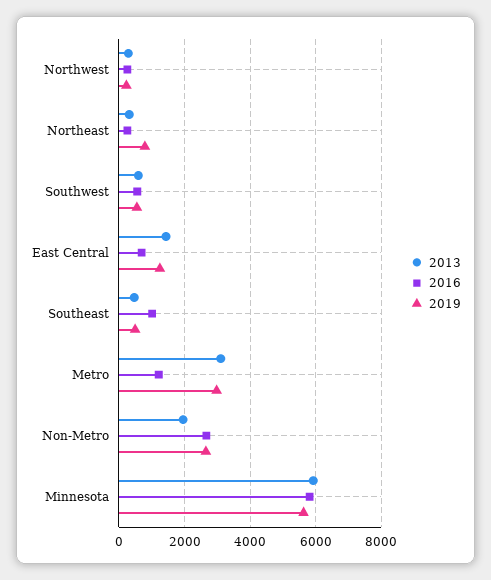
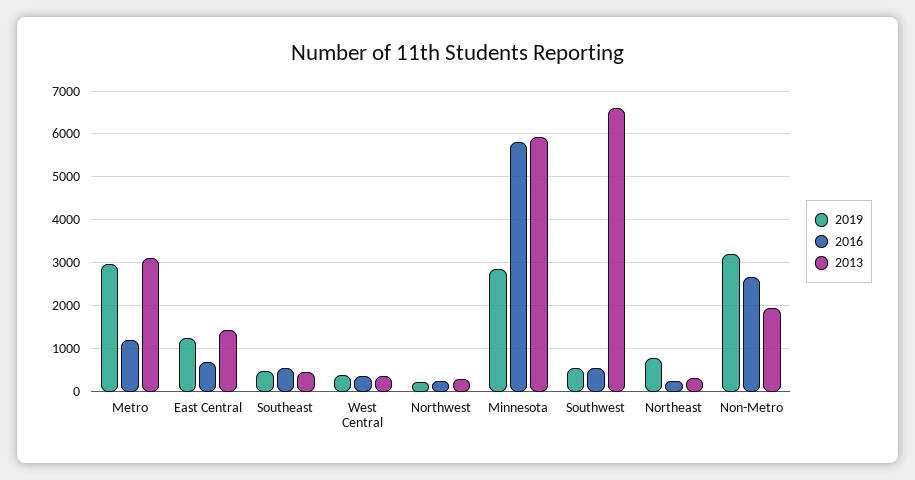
2013, Southwest: 600 -> 6600
2016, Southeast: 1000 -> 600
2019, Non-Metro: 2600 -> 3200
2019, Minnesota: 5600 -> 2800
2019, West Central: none -> 400
2016, West Central: none -> 400
2013, West Central: none -> 400

